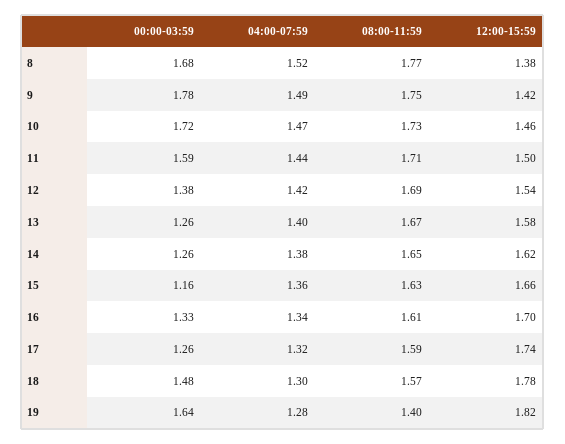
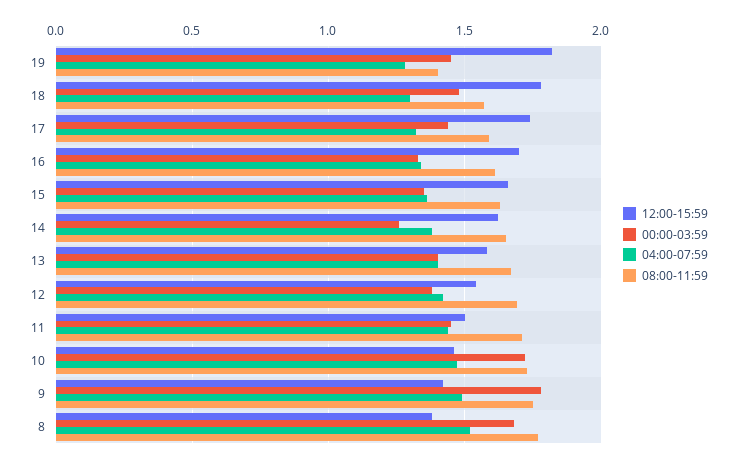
00:00-03:59, 11: 1.59 -> 1.45
00:00-03:59, 13: 1.26 -> 1.4
00:00-03:59, 15: 1.16 -> 1.35
00:00-03:59, 17: 1.26 -> 1.45
00:00-03:59, 19: 1.64 -> 1.45

